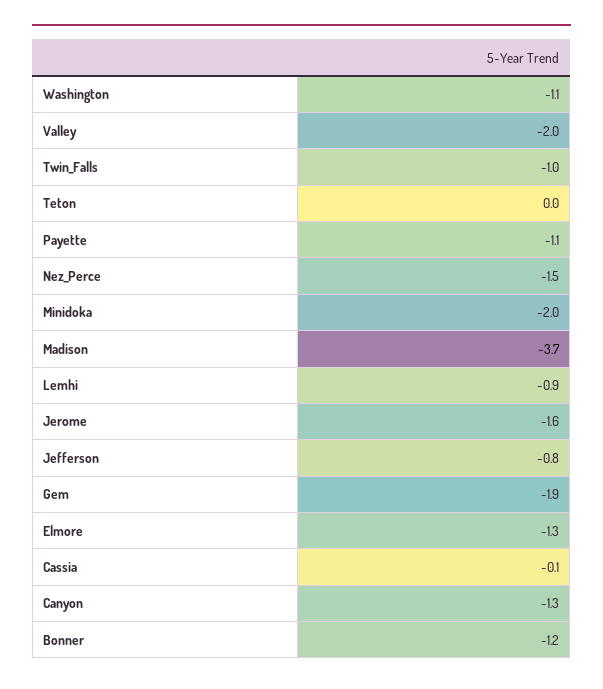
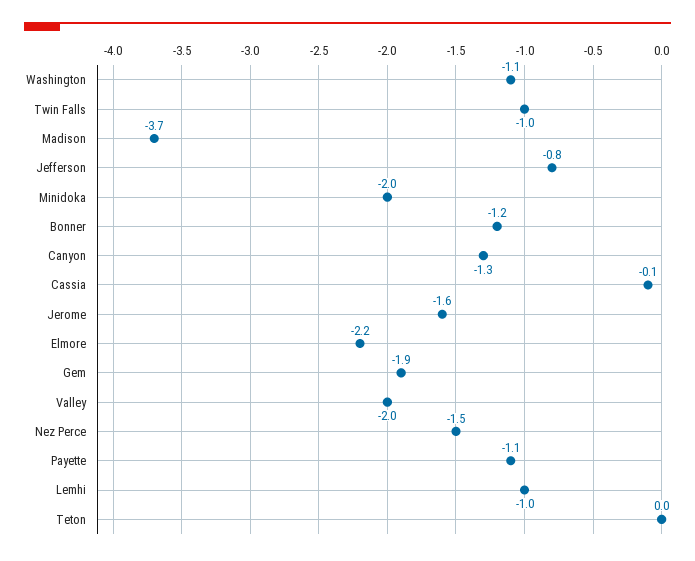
Lemhi: -0.9 -> -1
Elmore: -1.3 -> -2.2

